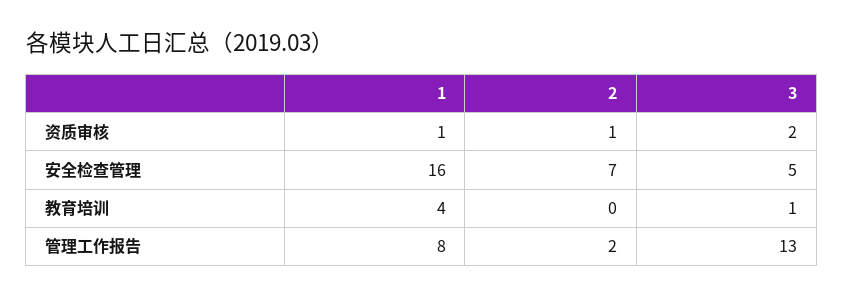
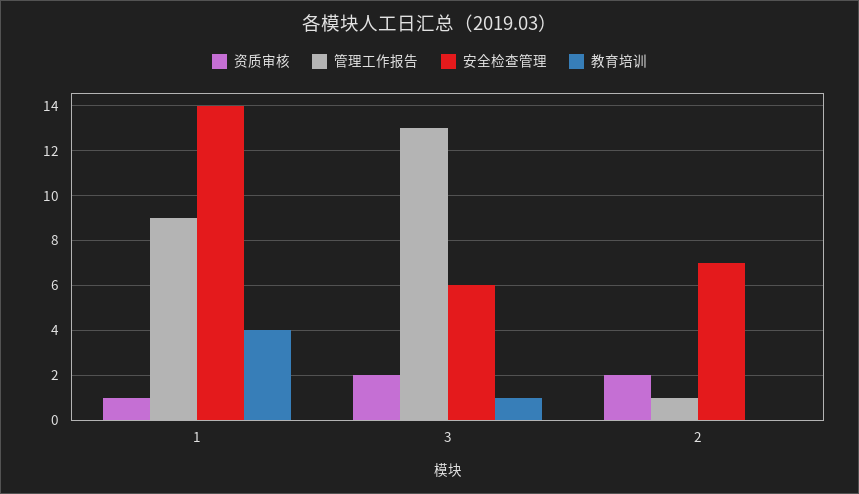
资质审核, 2: 1 -> 2
安全检查管理, 1: 16 -> 14
安全检查管理, 3: 5 -> 6
管理工作报告, 1: 8 -> 9
管理工作报告, 2: 2 -> 1

